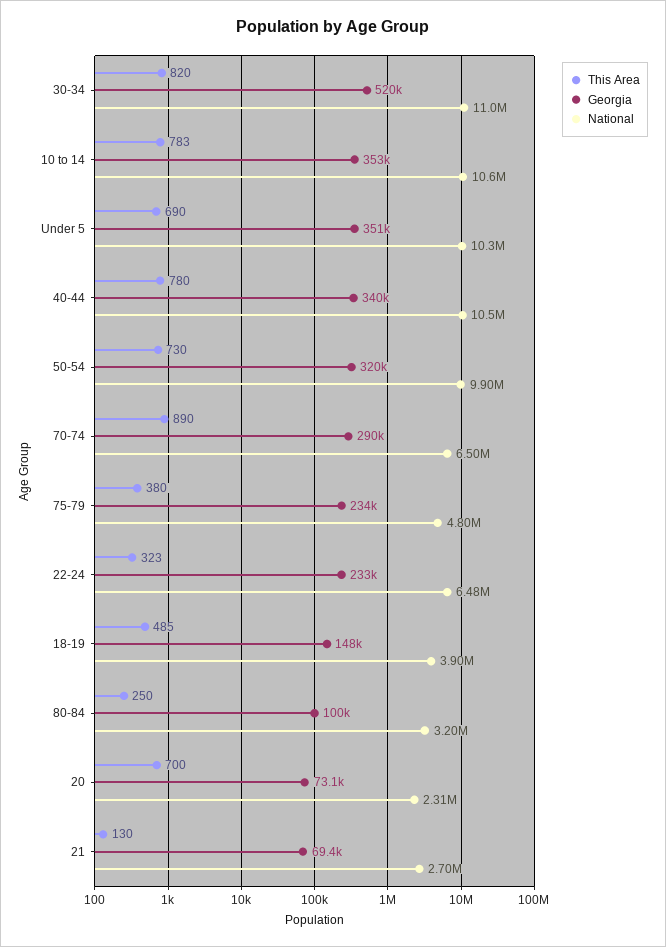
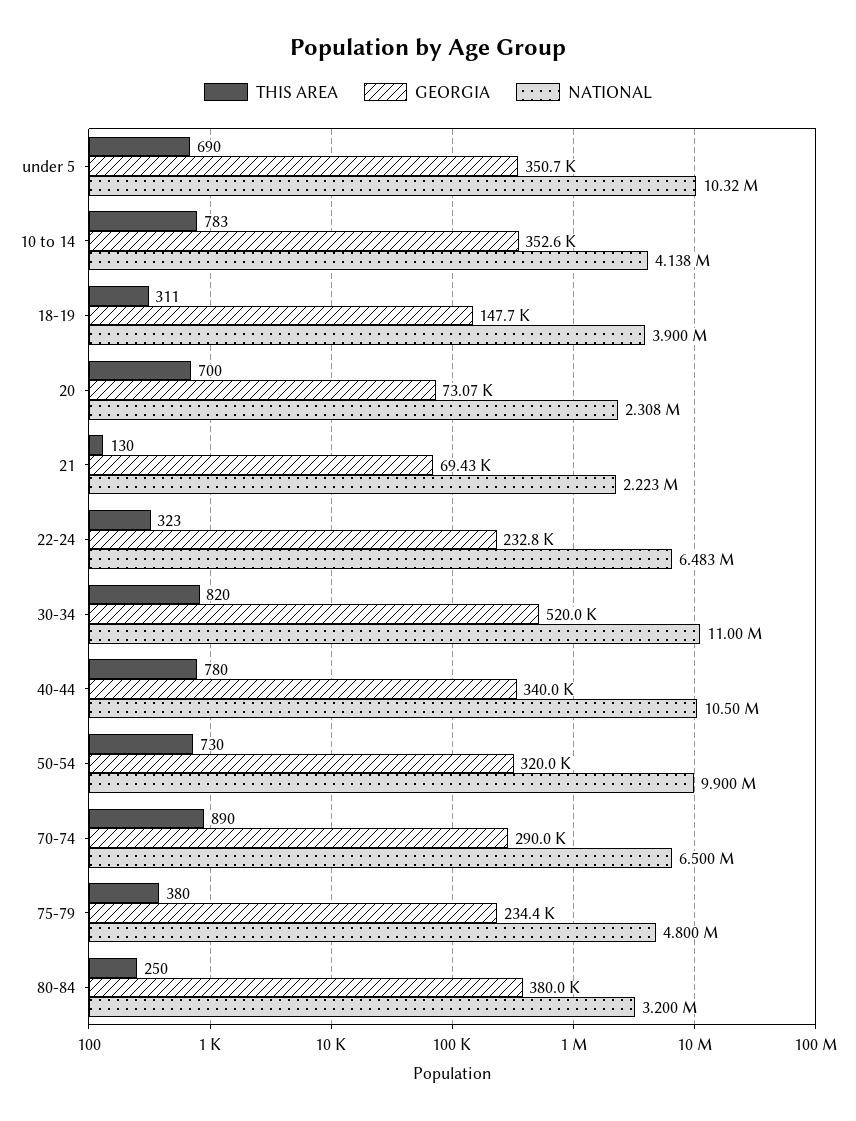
National, 10 to 14: 10600000 -> 4138000
This Area, 18-19: 485 -> 311
Georgia, 80-84: 100000 -> 380000
National, 21: 2700000 -> 2223000

